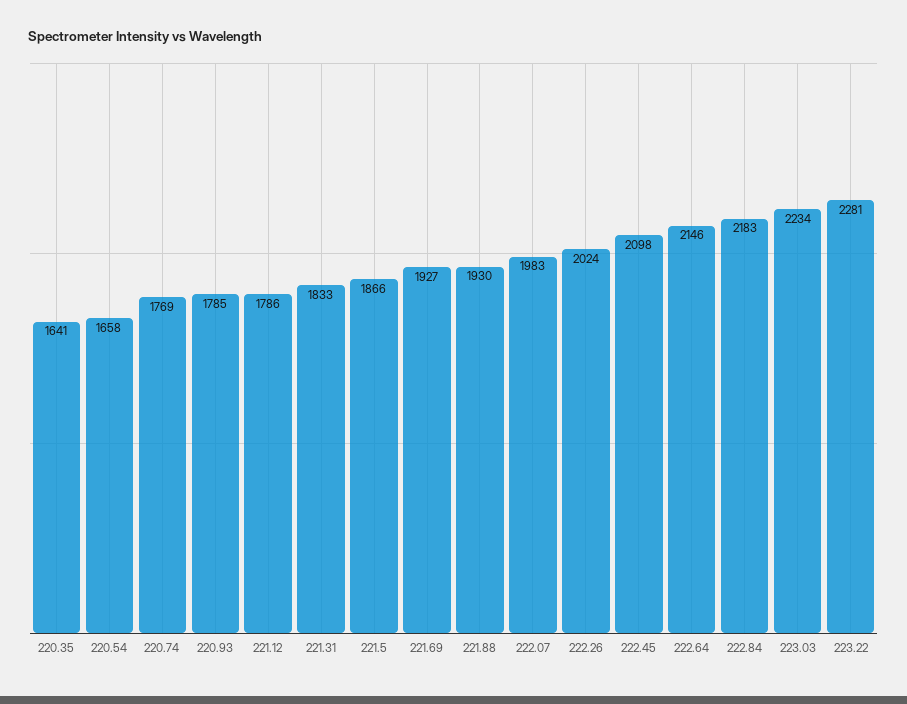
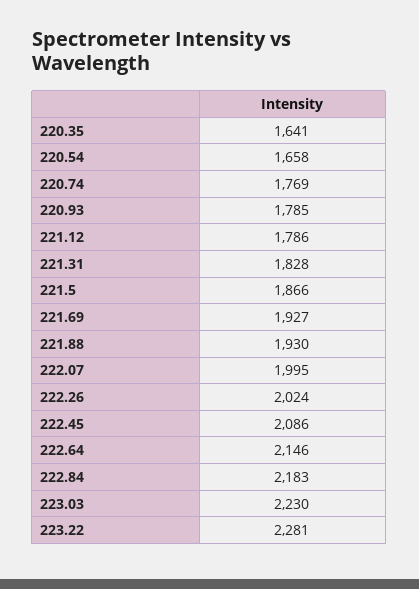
221.31: 1833 -> 1828
222.07: 1983 -> 1995
222.45: 2098 -> 2086
223.03: 2234 -> 2230

